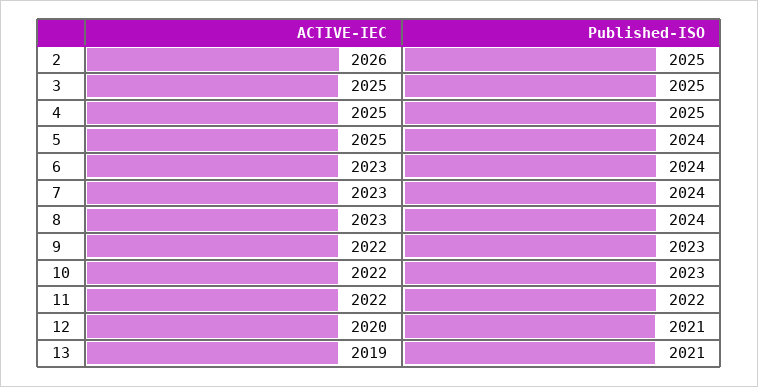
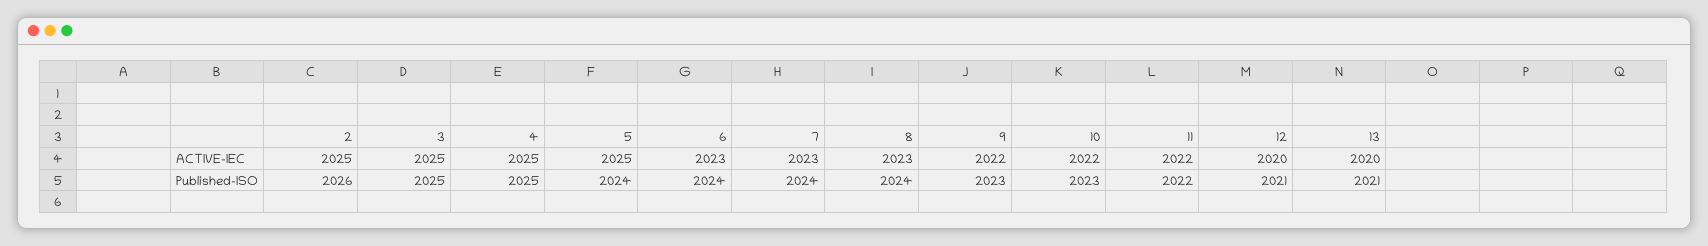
ACTIVE-IEC, 2: 2026 -> 2025
Published-ISO, 2: 2025 -> 2026
ACTIVE-IEC, 13: 2019 -> 2020

